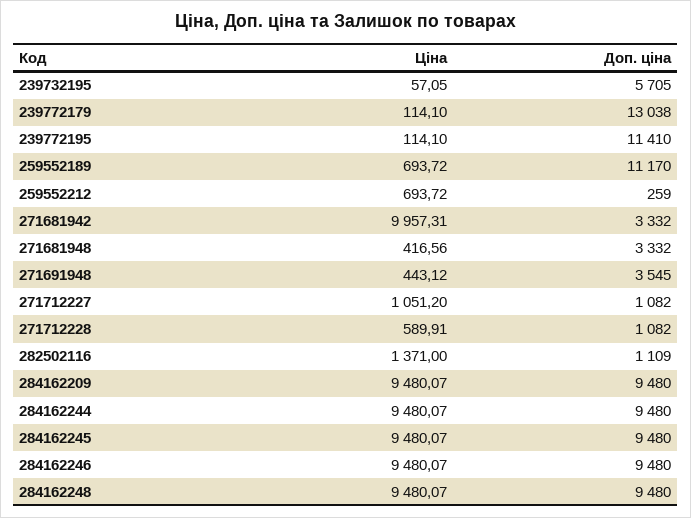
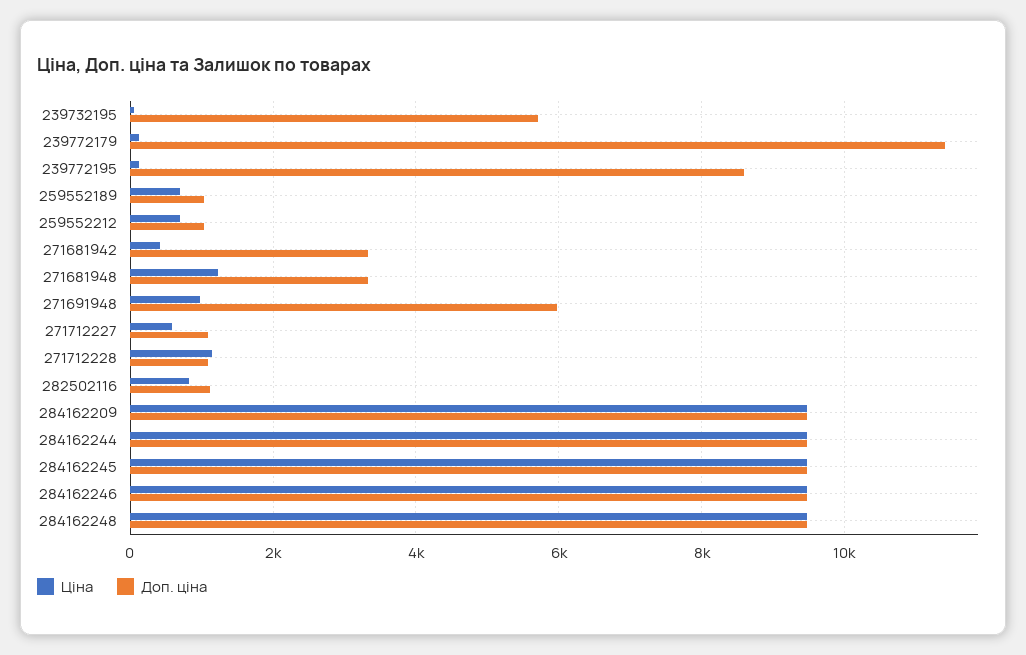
Доп. ціна, 239772179: 13038 -> 11400
Доп. ціна, 239772195: 11410 -> 8600
Доп. ціна, 259552189: 11170 -> 1000
Доп. ціна, 259552212: 259 -> 1000
Ціна, 271681942: 9957.31 -> 400
Ціна, 271681948: 416.56 -> 1200
Ціна, 271691948: 443.12 -> 1000
Доп. ціна, 271691948: 3545 -> 6000
Ціна, 271712227: 1051.2 -> 600
Ціна, 271712228: 589.91 -> 1200
Ціна, 282502116: 1371 -> 800

